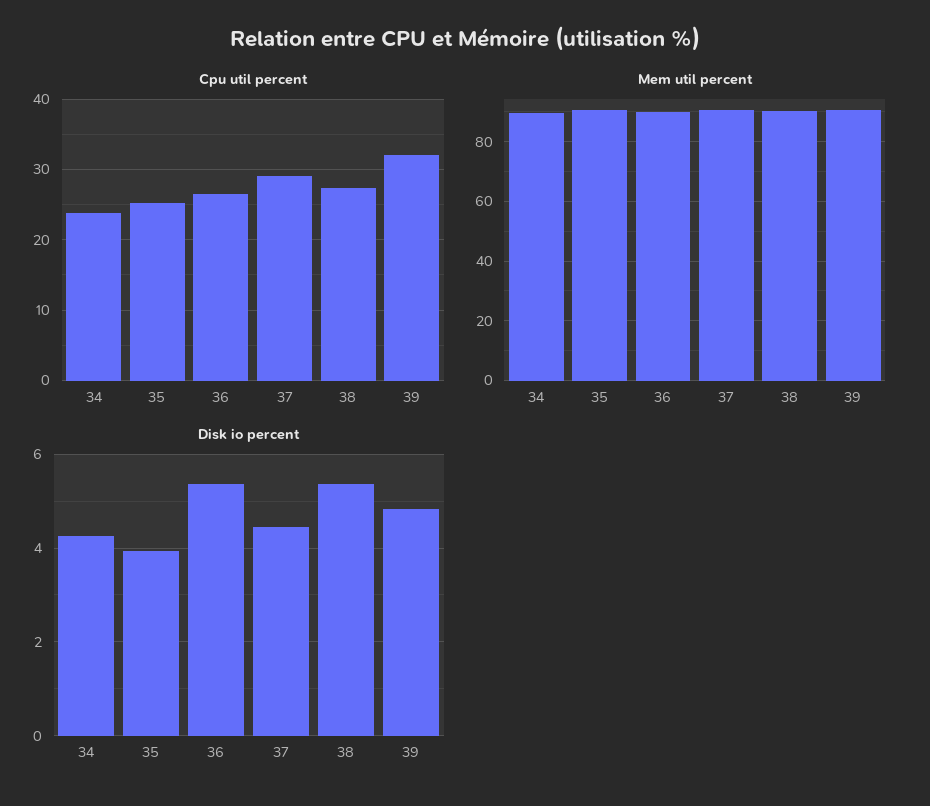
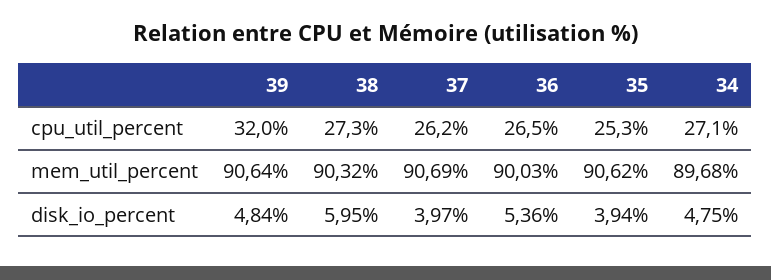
Cpu util percent, 34: 24 -> 27.1
Cpu util percent, 37: 29 -> 26.2
Disk io percent, 34: 4.2 -> 4.75
Disk io percent, 37: 4.4 -> 3.97
Disk io percent, 38: 5.4 -> 5.95

